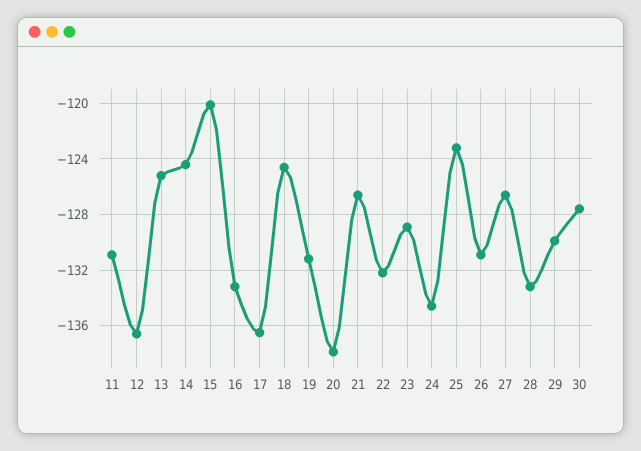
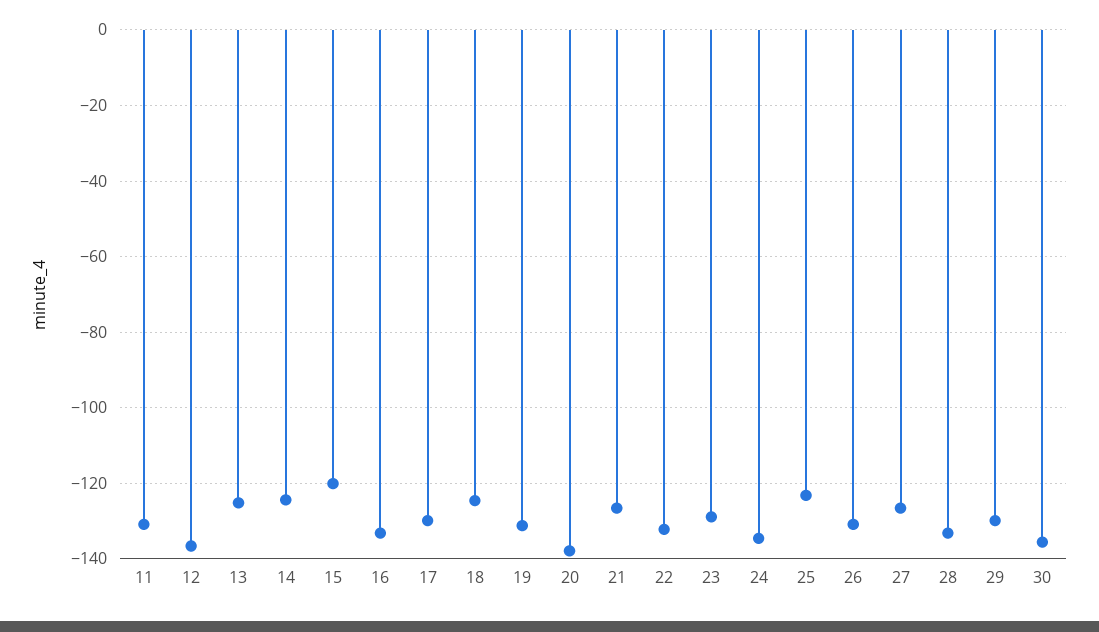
17: -136.5 -> -130
30: -127.5 -> -136

